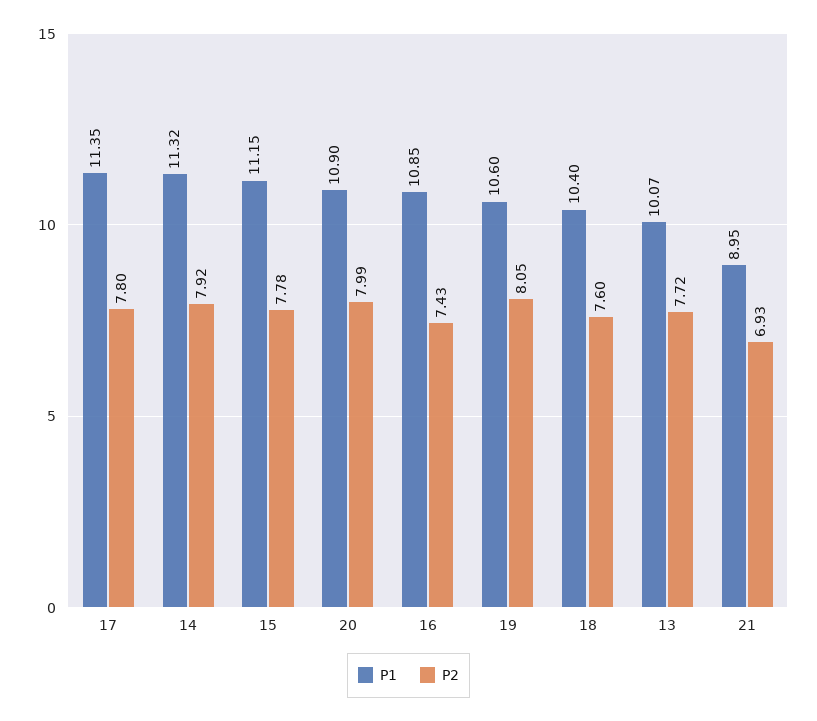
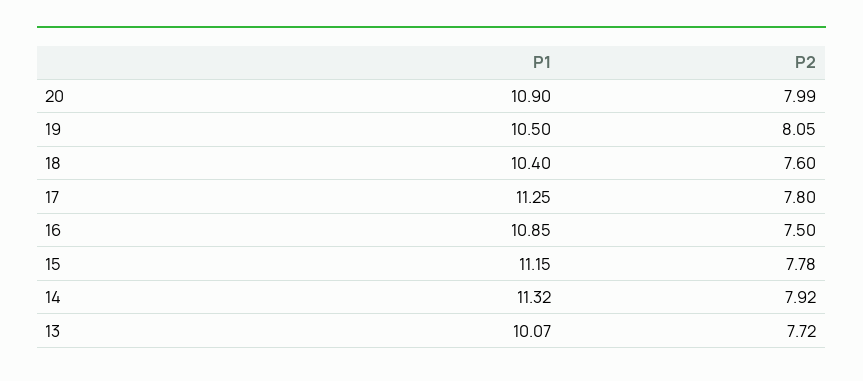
P1, 17: 11.35 -> 11.25
P2, 16: 7.43 -> 7.5
P1, 19: 10.6 -> 10.5
P1, 21: 8.95 -> none
P2, 21: 6.93 -> none

